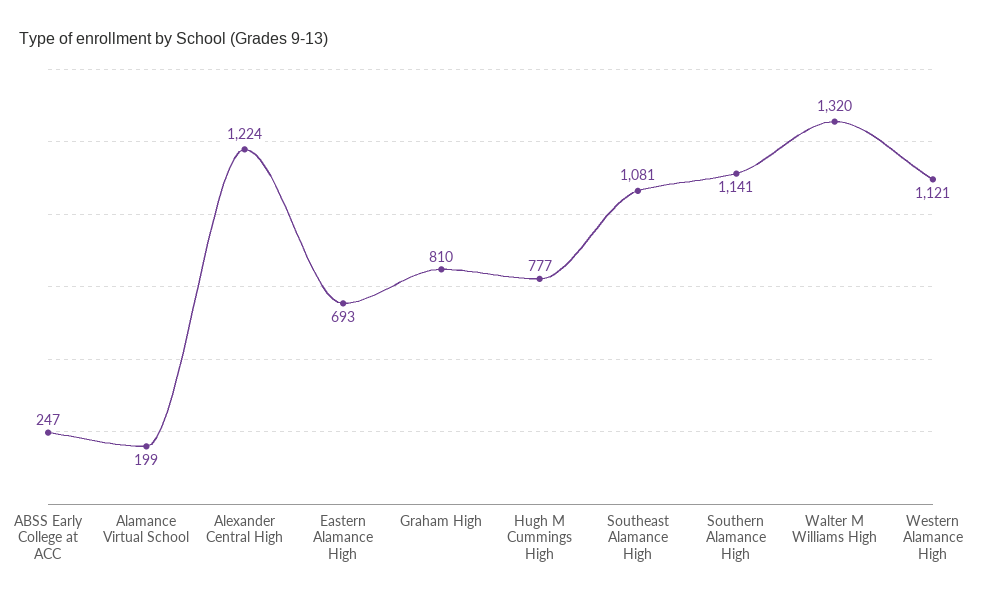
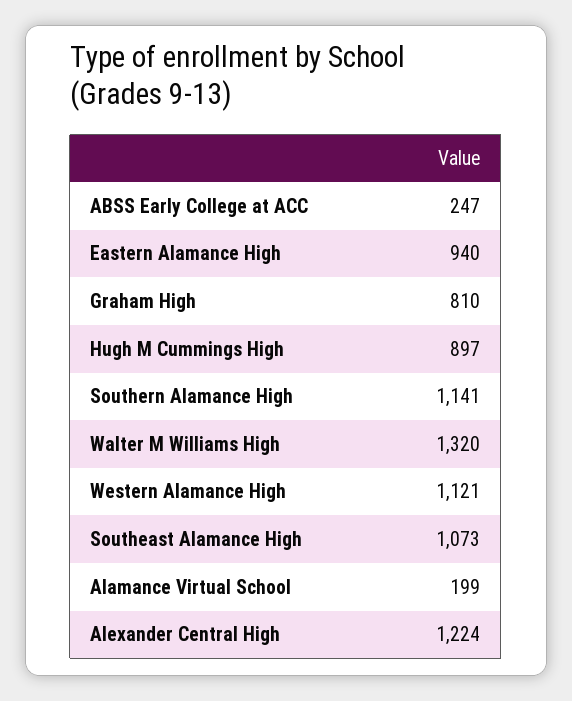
Eastern Alamance High: 693 -> 940
Hugh M Cummings High: 777 -> 897
Southeast Alamance High: 1081 -> 1073

